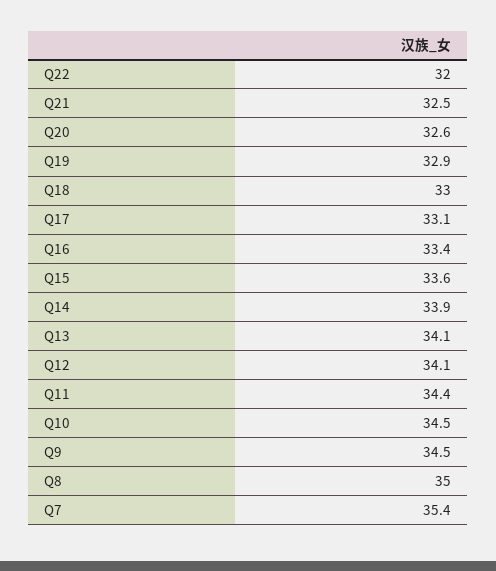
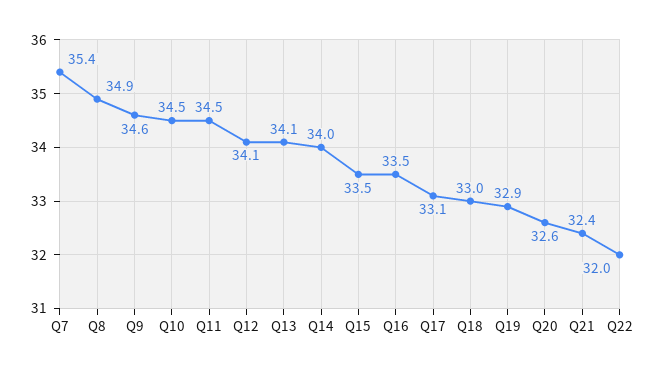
Q21: 32.5 -> 32.4
Q16: 33.4 -> 33.5
Q15: 33.6 -> 33.5
Q14: 33.9 -> 34
Q11: 34.4 -> 34.5
Q9: 34.5 -> 34.6
Q8: 35 -> 34.9

